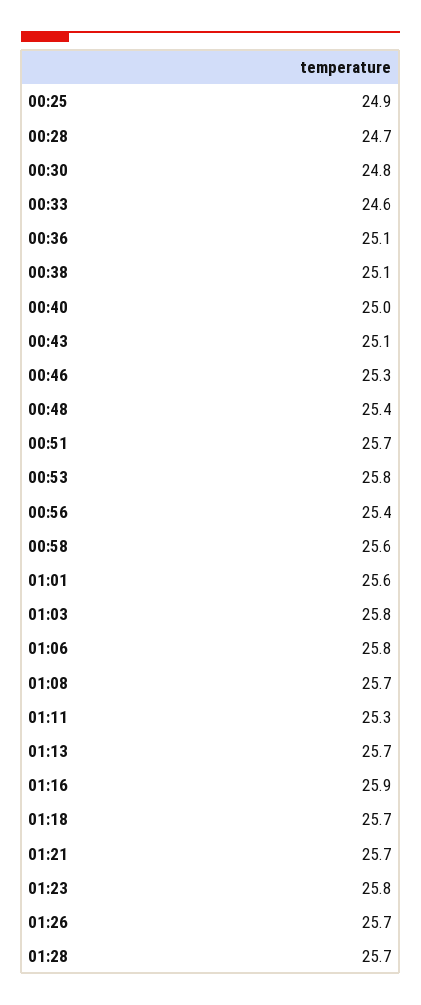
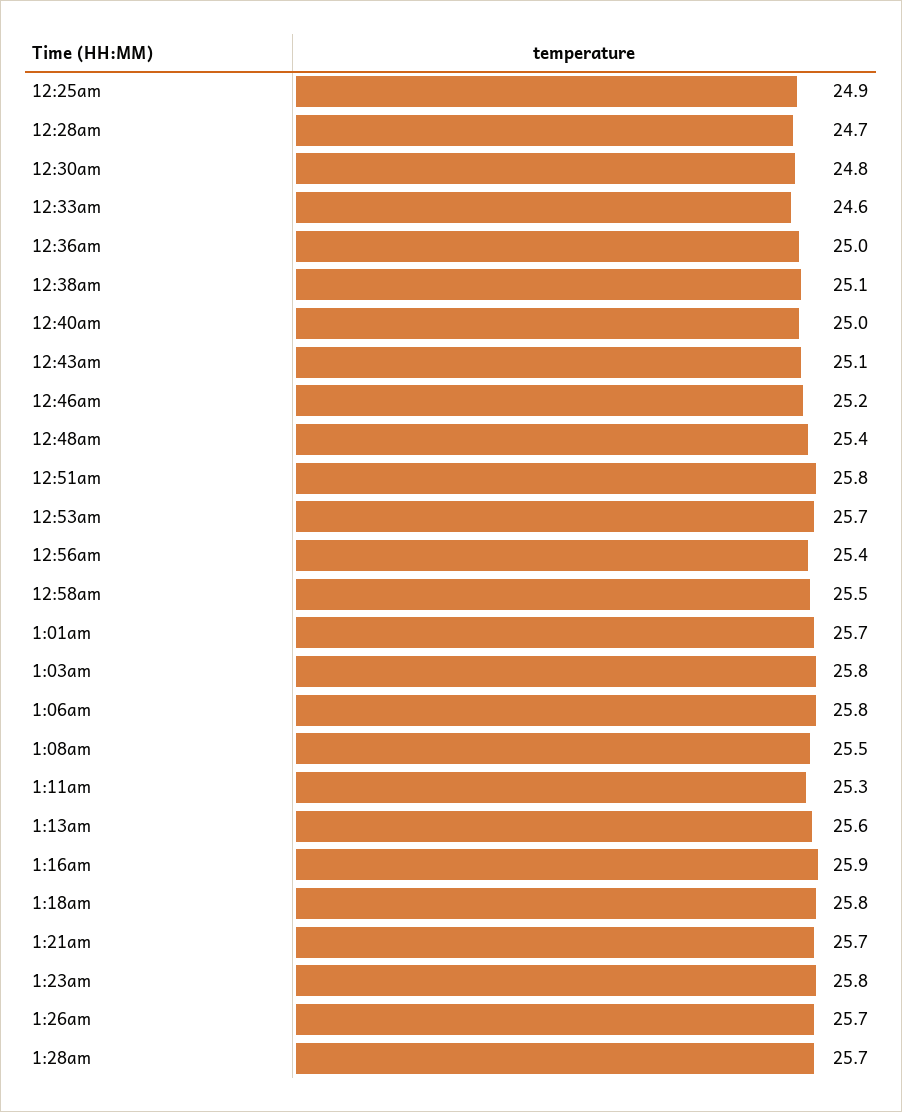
00:36: 25.1 -> 25
00:46: 25.3 -> 25.2
00:51: 25.7 -> 25.8
00:53: 25.8 -> 25.7
00:58: 25.6 -> 25.5
01:01: 25.6 -> 25.7
01:08: 25.7 -> 25.5
01:13: 25.7 -> 25.6
01:18: 25.7 -> 25.8

